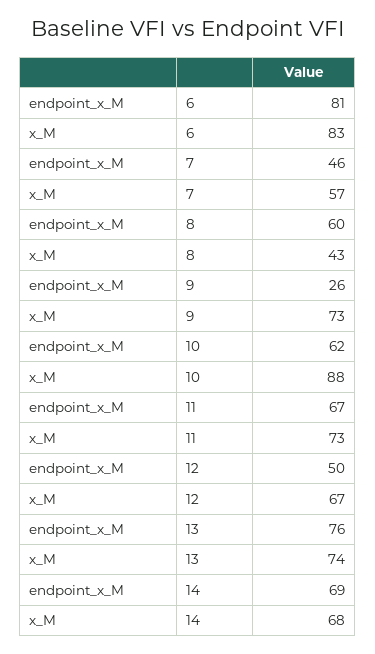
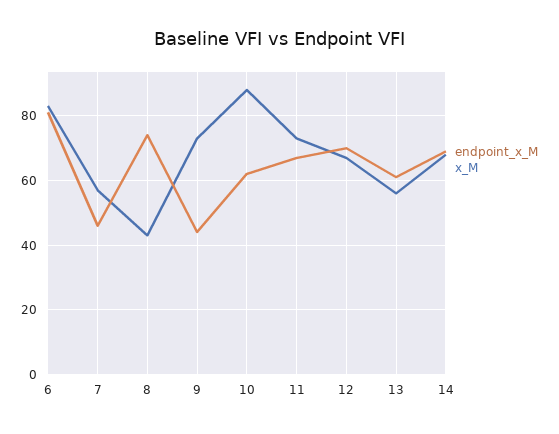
endpoint_x_M, 8: 60 -> 75
endpoint_x_M, 9: 26 -> 45
endpoint_x_M, 12: 50 -> 70
endpoint_x_M, 13: 76 -> 60
x_M, 13: 74 -> 55

